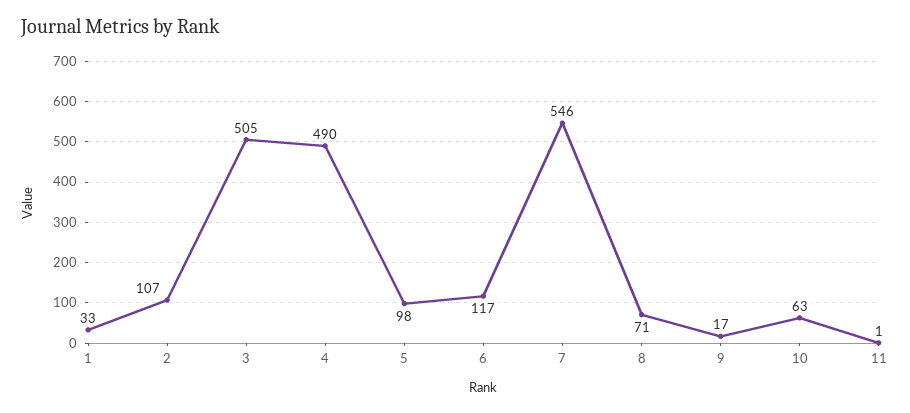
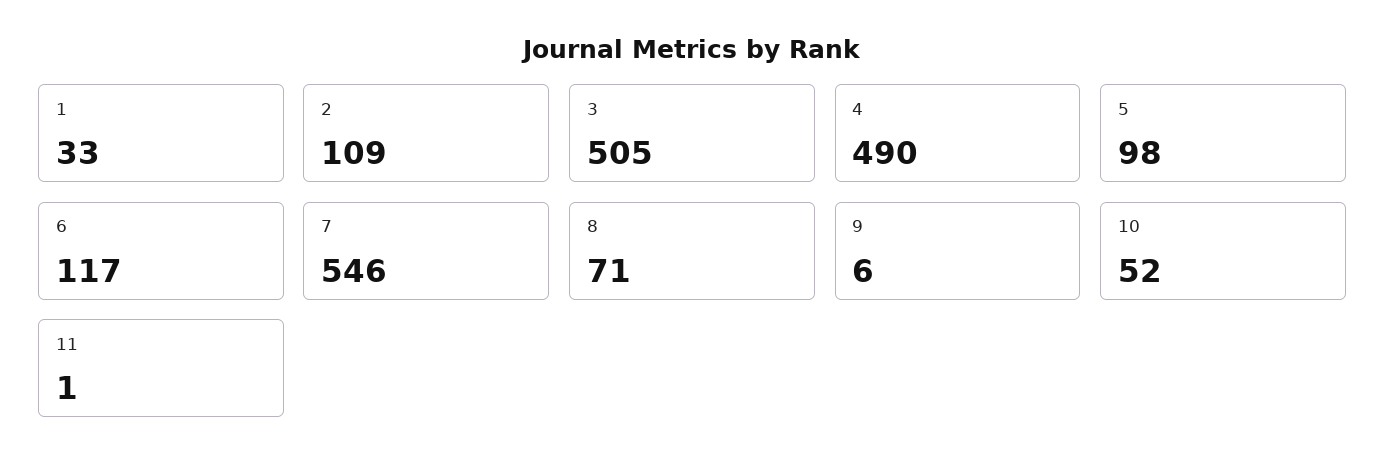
2: 107 -> 109
9: 17 -> 6
10: 63 -> 52

